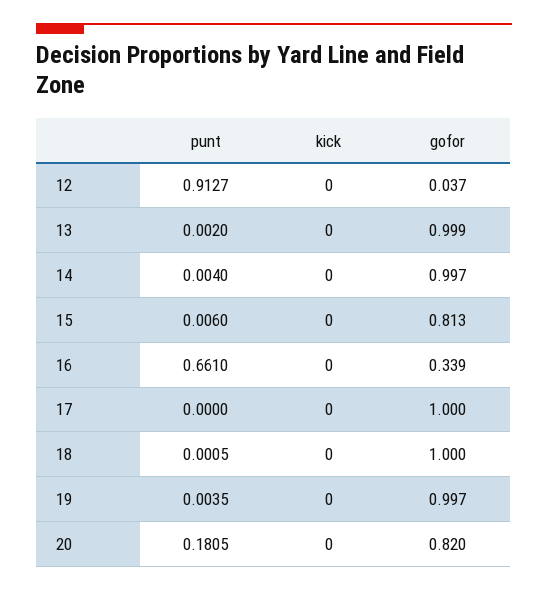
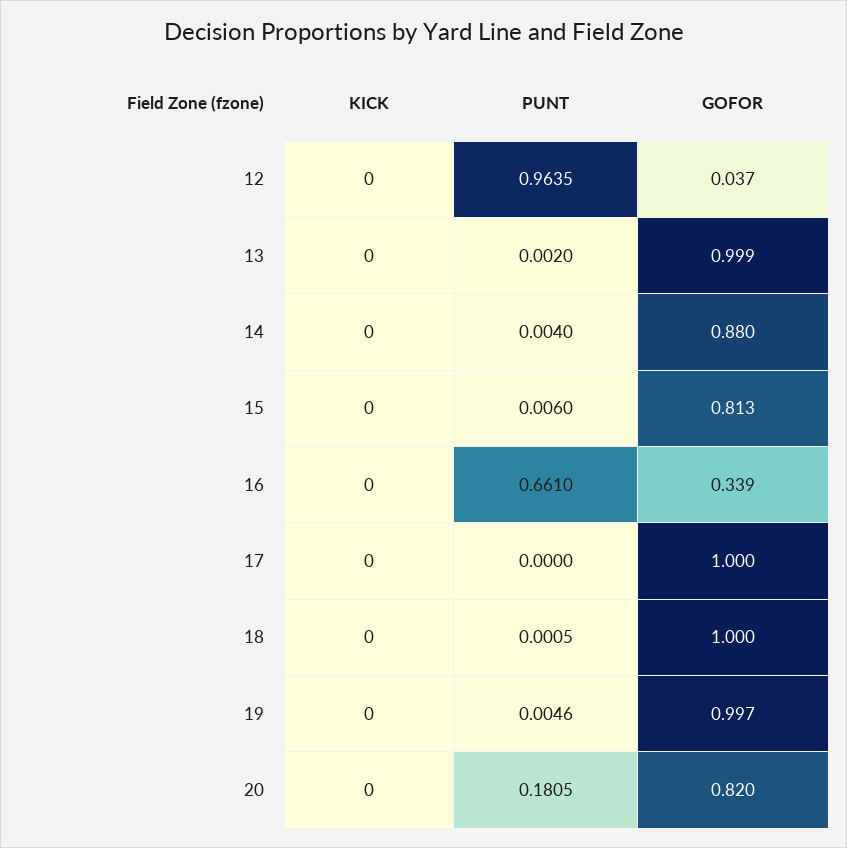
punt, 12: 0.9127 -> 0.9635
gofor, 14: 0.997 -> 0.88
punt, 19: 0.0035 -> 0.0046

